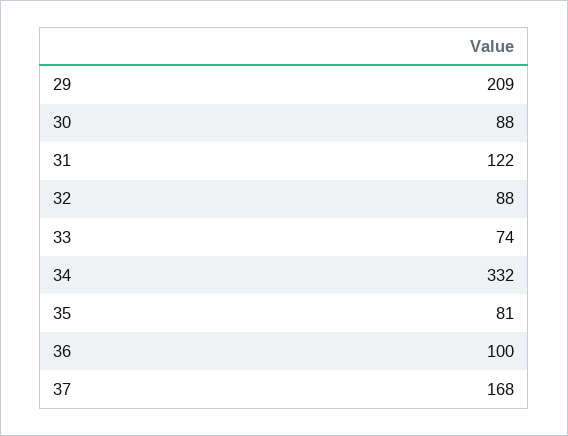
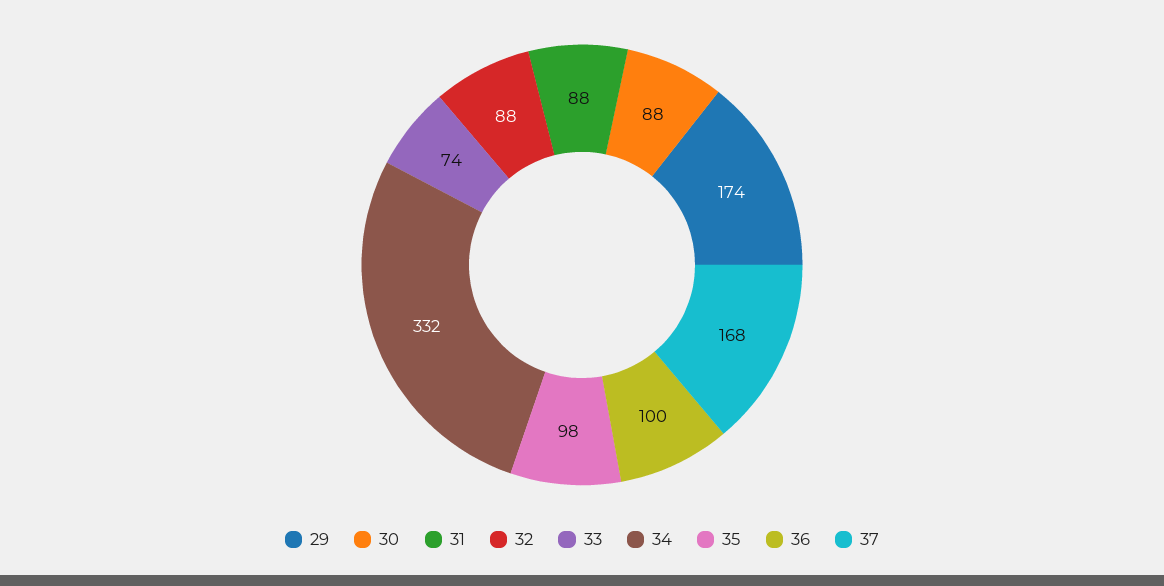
29: 209 -> 174
31: 122 -> 88
35: 81 -> 98

